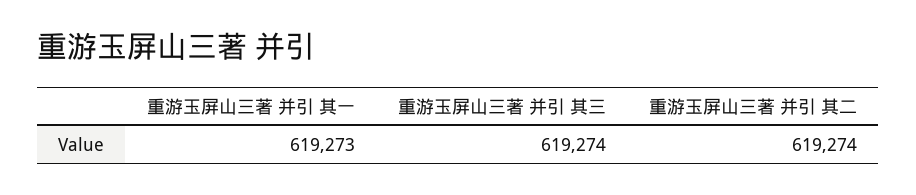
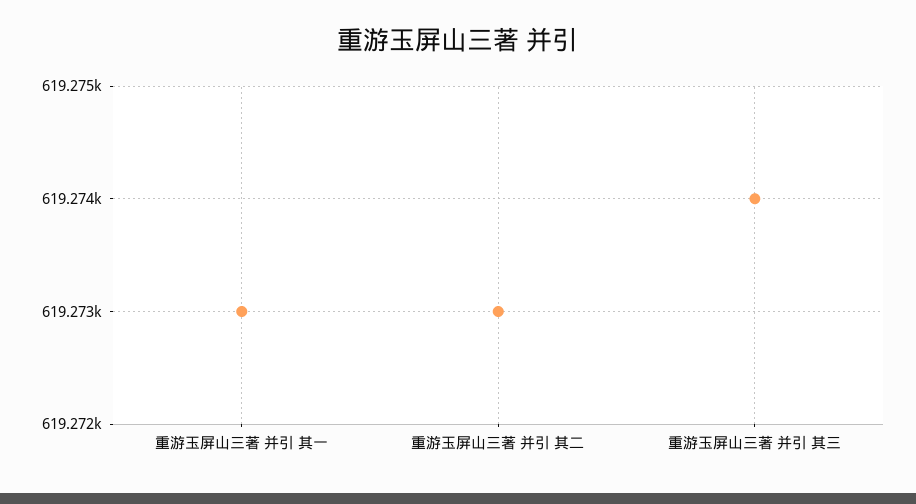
重游玉屏山三著 并引 其二: 619274 -> 619273

